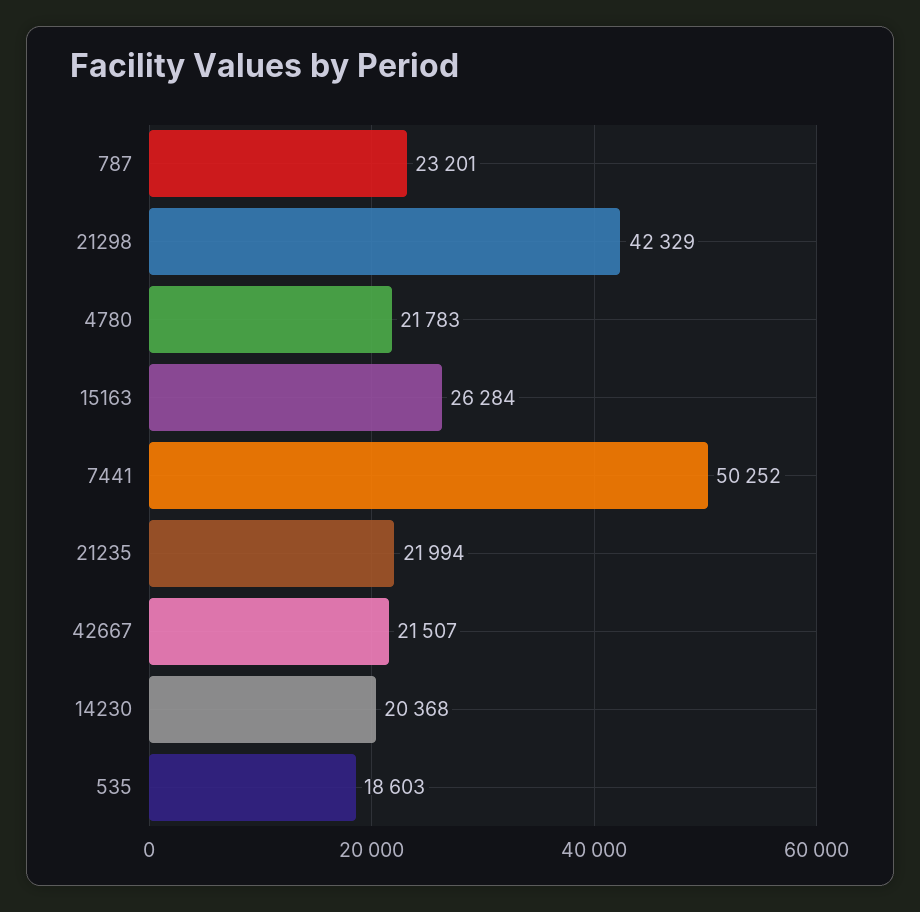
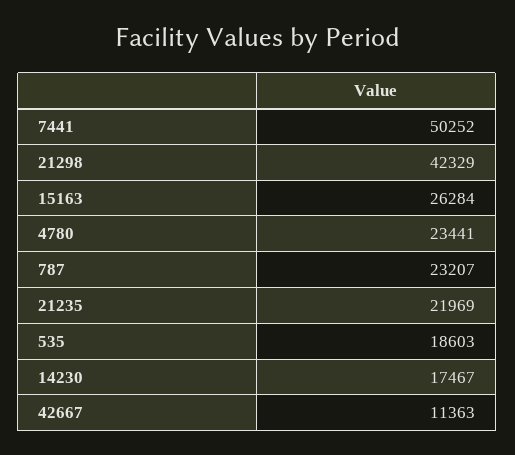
787: 23201 -> 23207
4780: 21783 -> 23441
21235: 21994 -> 21969
42667: 21507 -> 11363
14230: 20368 -> 17467

